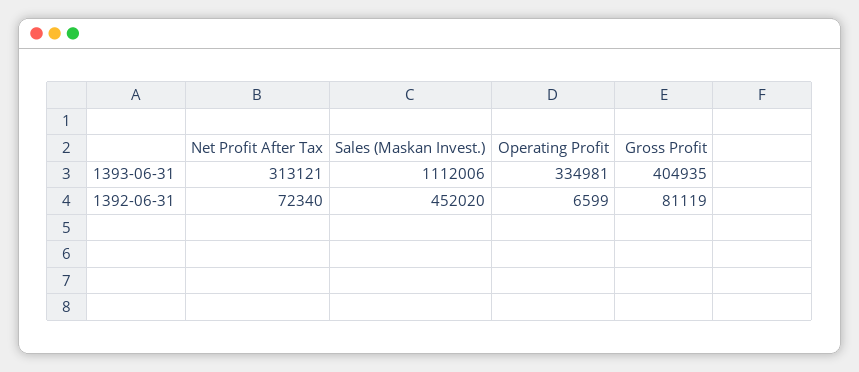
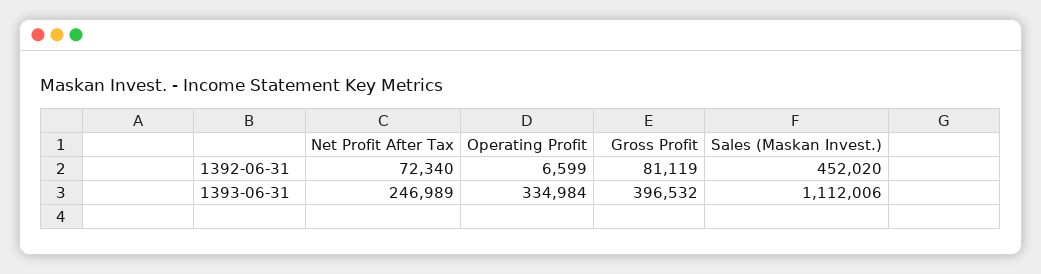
Net Profit After Tax, 1393-06-31: 313121 -> 246989
Operating Profit, 1393-06-31: 334981 -> 334984
Gross Profit, 1393-06-31: 404935 -> 396532

